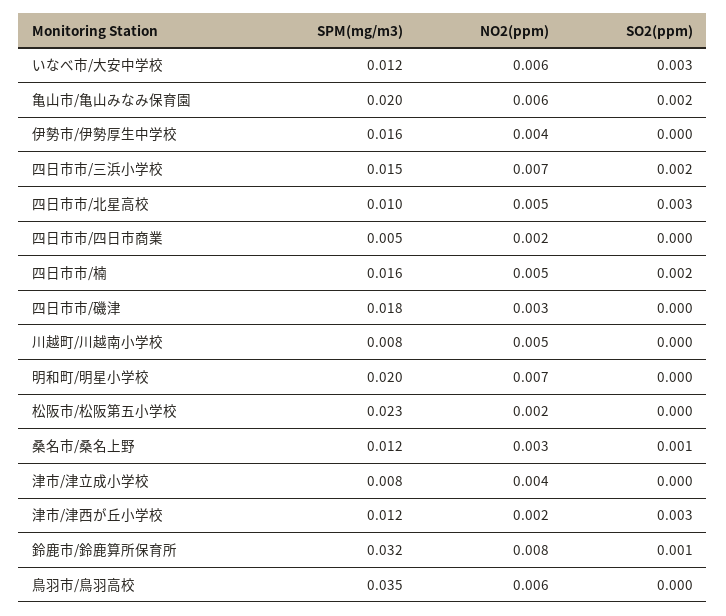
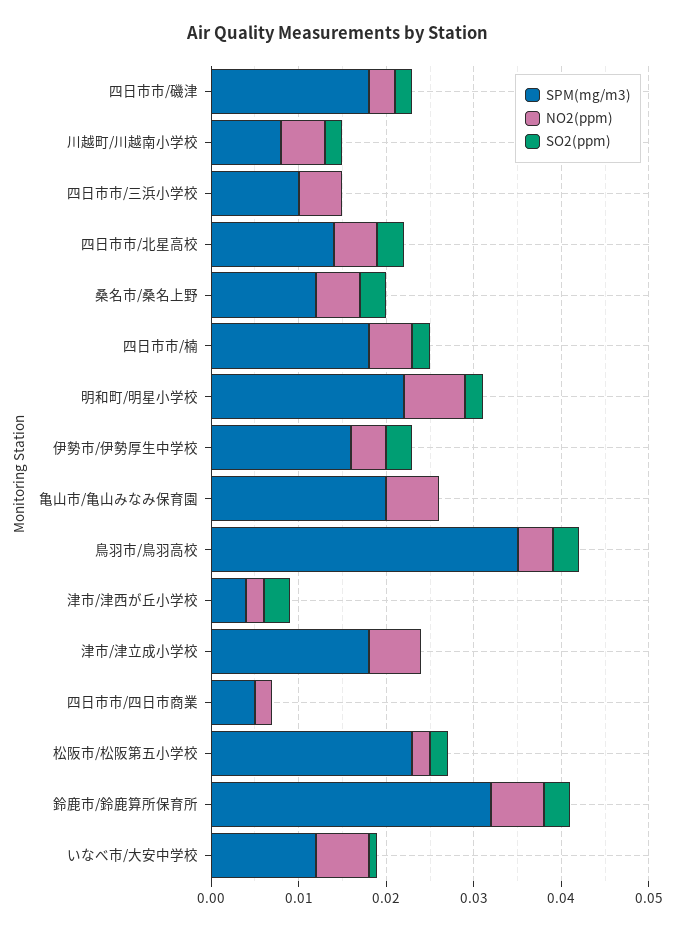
SO2(ppm), いなべ市/大安中学校: 0.003 -> 0.001
SO2(ppm), 亀山市/亀山みなみ保育園: 0.002 -> 0
SO2(ppm), 伊勢市/伊勢厚生中学校: 0 -> 0.003
SPM(mg/m3), 四日市市/三浜小学校: 0.015 -> 0.01
NO2(ppm), 四日市市/三浜小学校: 0.007 -> 0.005
SO2(ppm), 四日市市/三浜小学校: 0.002 -> 0
SPM(mg/m3), 四日市市/北星高校: 0.01 -> 0.014
SPM(mg/m3), 四日市市/楠: 0.016 -> 0.018
SO2(ppm), 四日市市/磯津: 0 -> 0.002
SO2(ppm), 川越町/川越南小学校: 0 -> 0.002
SPM(mg/m3), 明和町/明星小学校: 0.02 -> 0.022
SO2(ppm), 明和町/明星小学校: 0 -> 0.002
SO2(ppm), 松阪市/松阪第五小学校: 0 -> 0.002
NO2(ppm), 桑名市/桑名上野: 0.003 -> 0.005
SO2(ppm), 桑名市/桑名上野: 0.001 -> 0.003
SPM(mg/m3), 津市/津立成小学校: 0.008 -> 0.018
NO2(ppm), 津市/津立成小学校: 0.004 -> 0.006
SPM(mg/m3), 津市/津西が丘小学校: 0.012 -> 0.004
NO2(ppm), 鈴鹿市/鈴鹿算所保育所: 0.008 -> 0.006
SO2(ppm), 鈴鹿市/鈴鹿算所保育所: 0.001 -> 0.003
NO2(ppm), 鳥羽市/鳥羽高校: 0.006 -> 0.004
SO2(ppm), 鳥羽市/鳥羽高校: 0 -> 0.003

